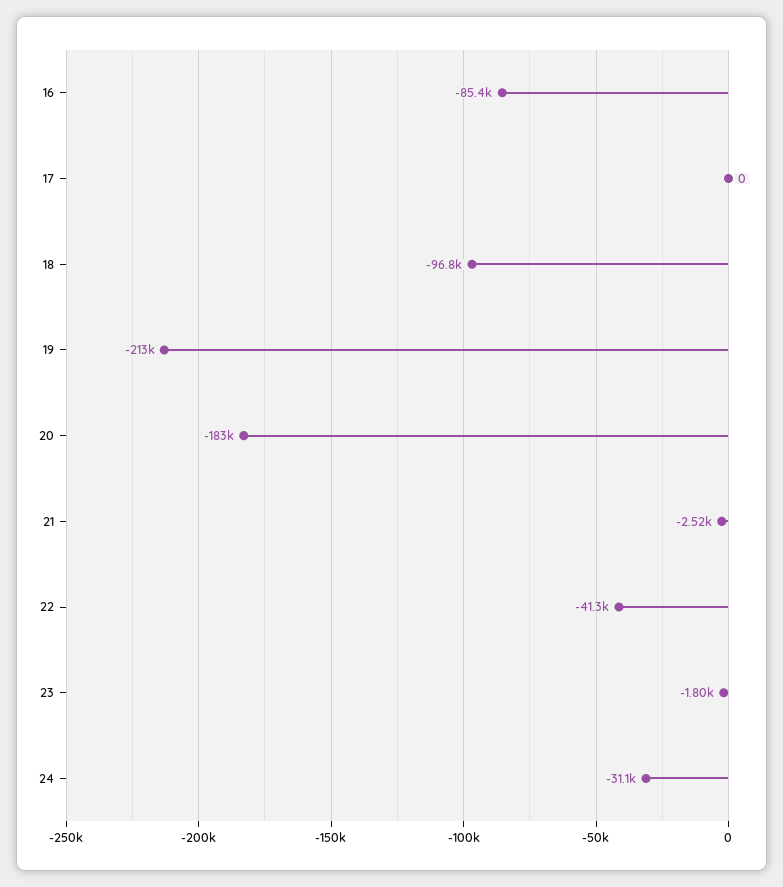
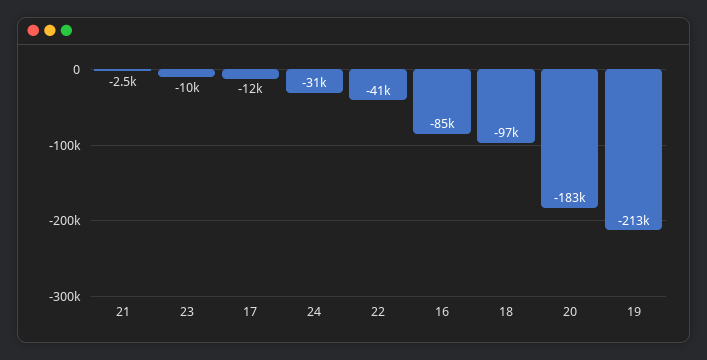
17: 0 -> -12000
23: -1800 -> -10000

